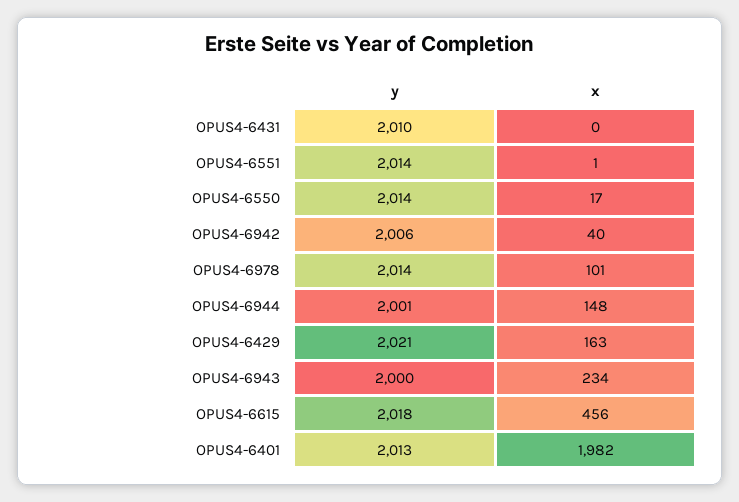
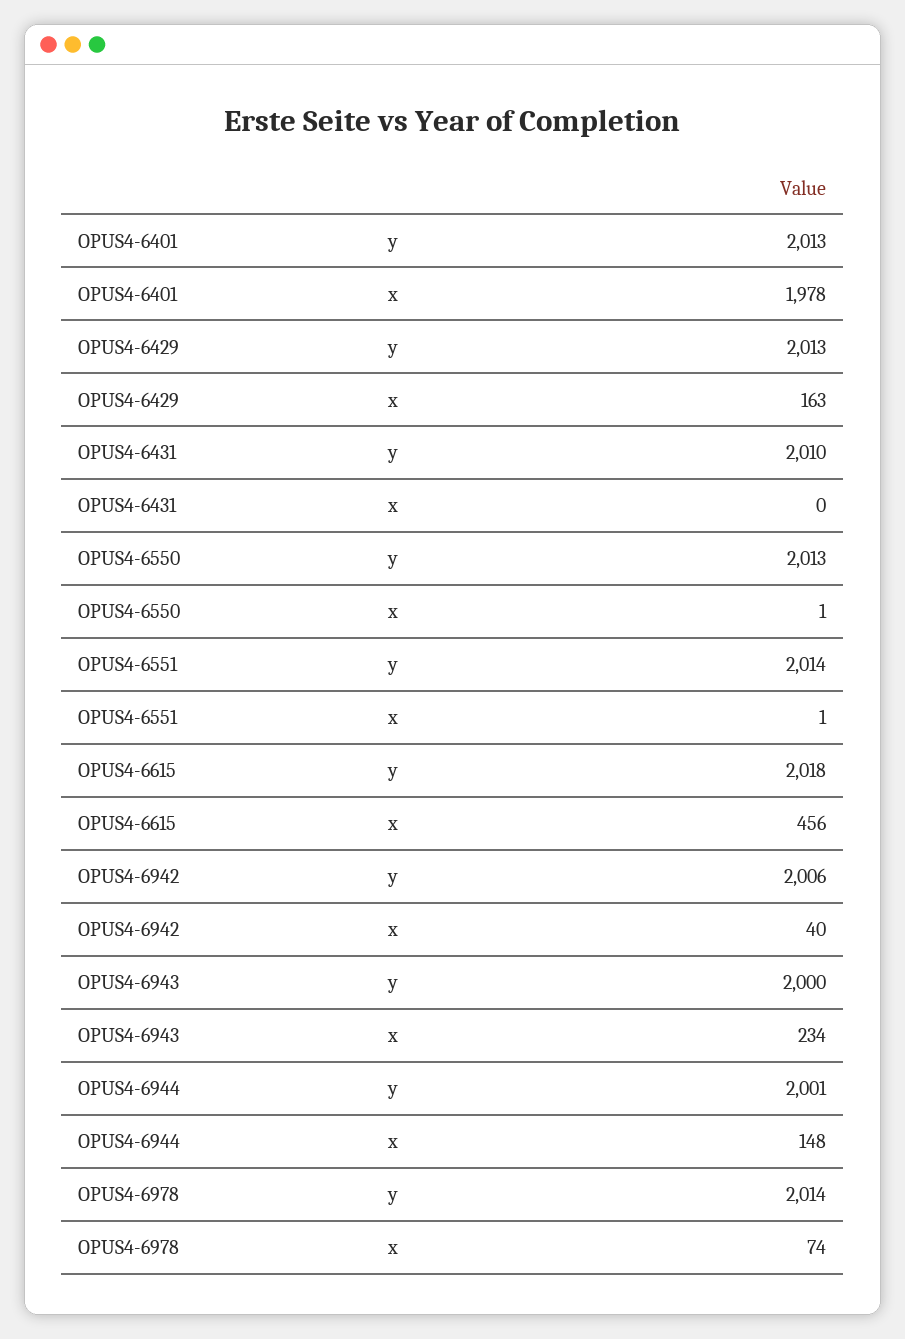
y, OPUS4-6550: 2014 -> 2013
x, OPUS4-6550: 17 -> 1
x, OPUS4-6978: 101 -> 74
y, OPUS4-6429: 2021 -> 2013
x, OPUS4-6401: 1982 -> 1978

